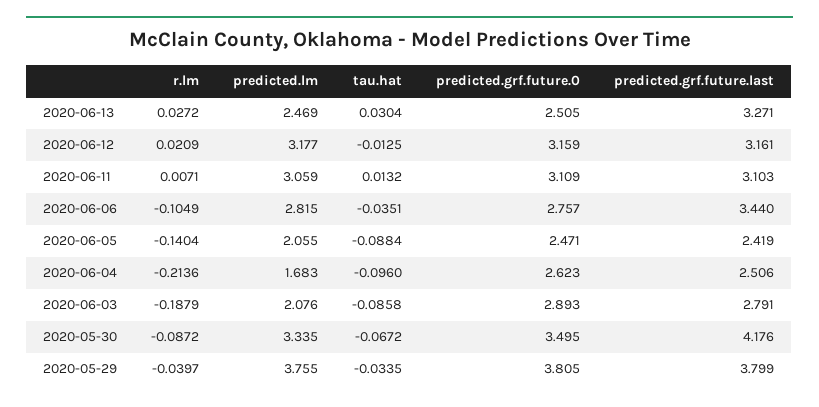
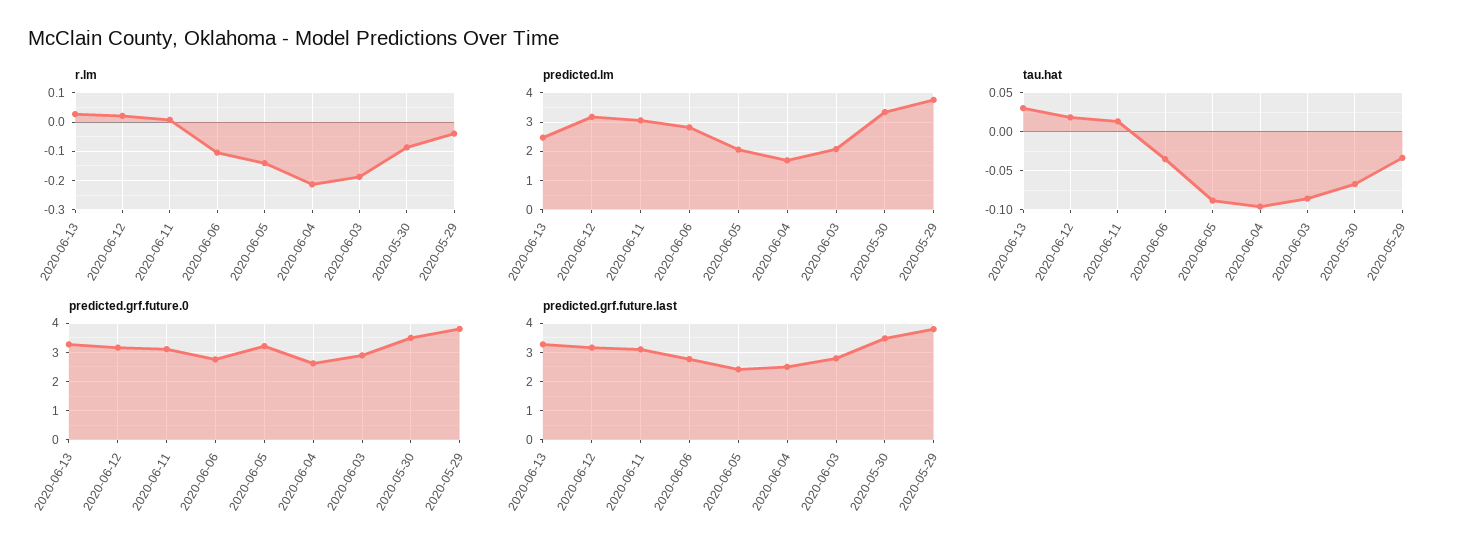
predicted.grf.future.0, 2020-06-13: 2.505 -> 3.25
tau.hat, 2020-06-12: -0.0125 -> 0.02
predicted.grf.future.last, 2020-06-06: 3.44 -> 2.75
predicted.grf.future.0, 2020-06-05: 2.471 -> 3.25
predicted.grf.future.last, 2020-05-30: 4.176 -> 3.5

